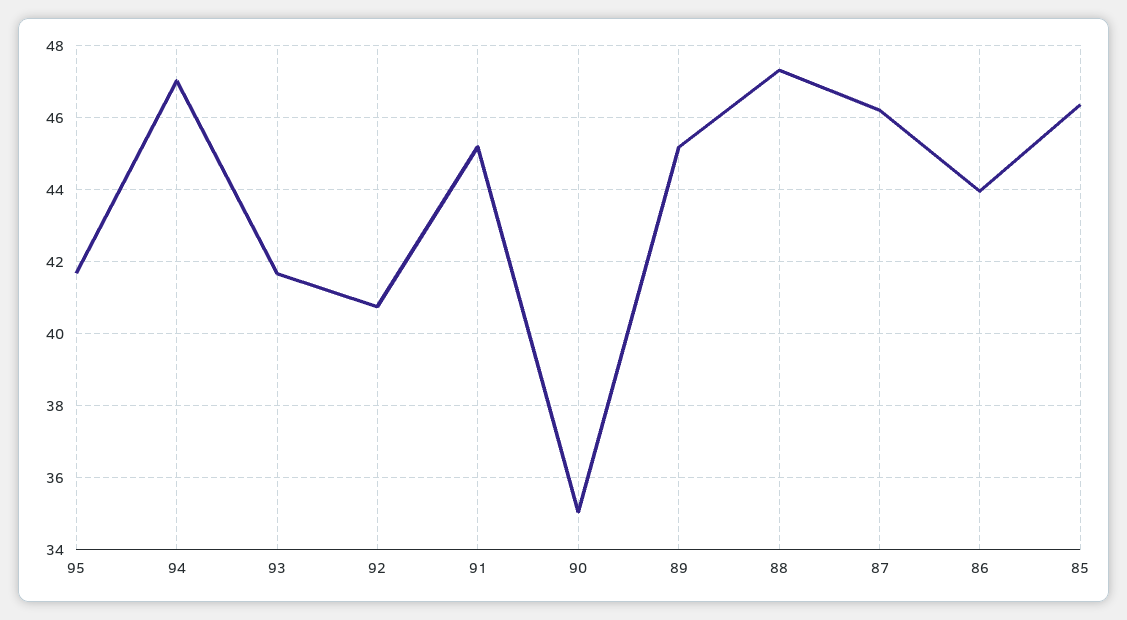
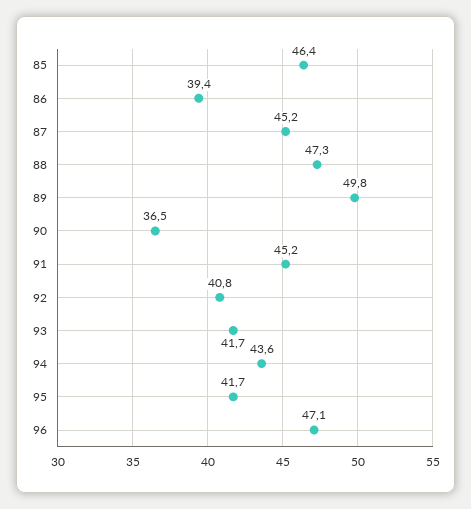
94: 47 -> 43.6
90: 35 -> 36.5
89: 45.2 -> 49.8
87: 46.2 -> 45.2
86: 44 -> 39.4
96: none -> 47.1

